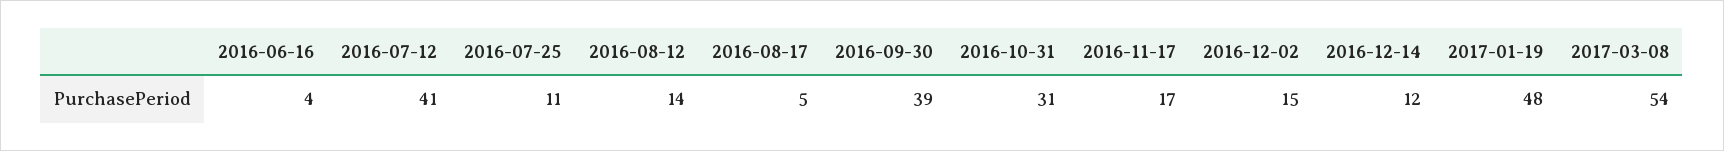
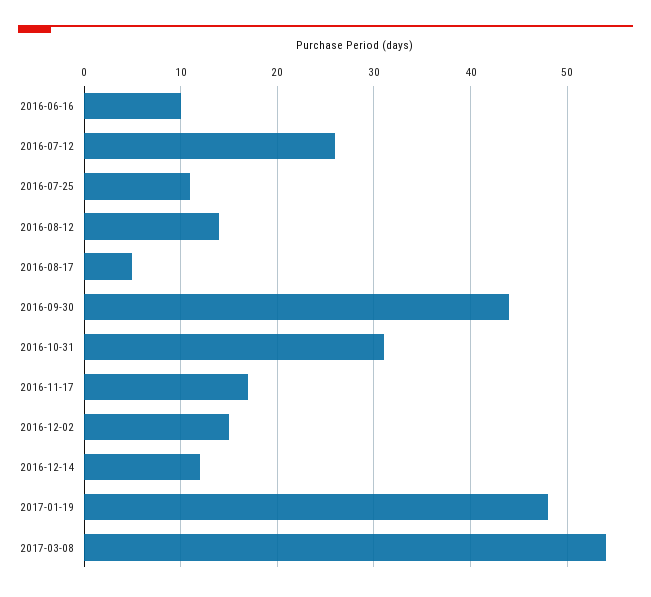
2016-06-16: 4 -> 10
2016-07-12: 41 -> 26
2016-09-30: 39 -> 44

